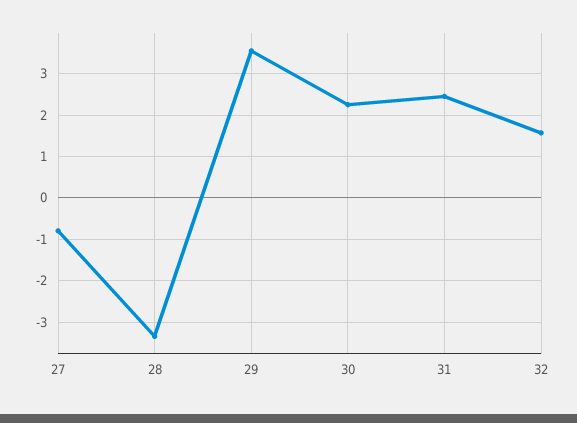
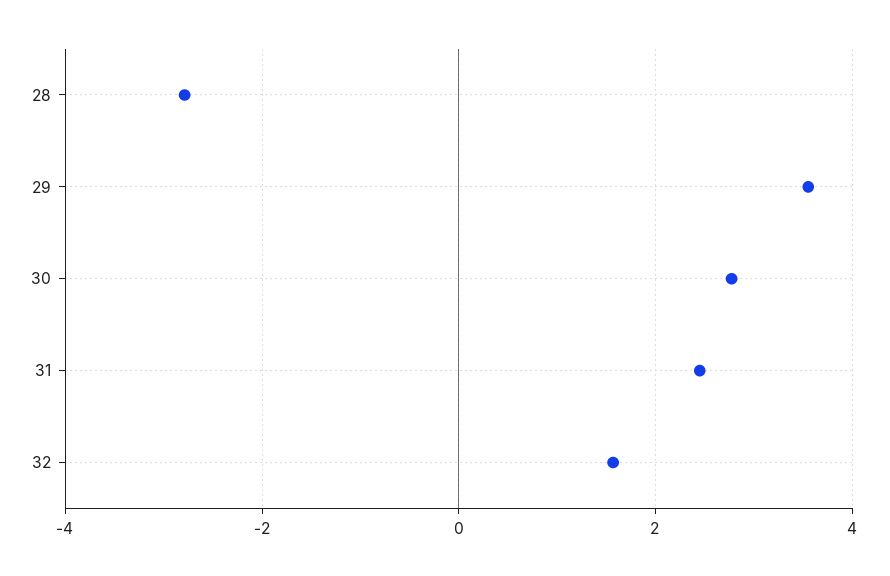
27: -0.8 -> none
28: -3.4 -> -2.8
30: 2.2 -> 2.8

